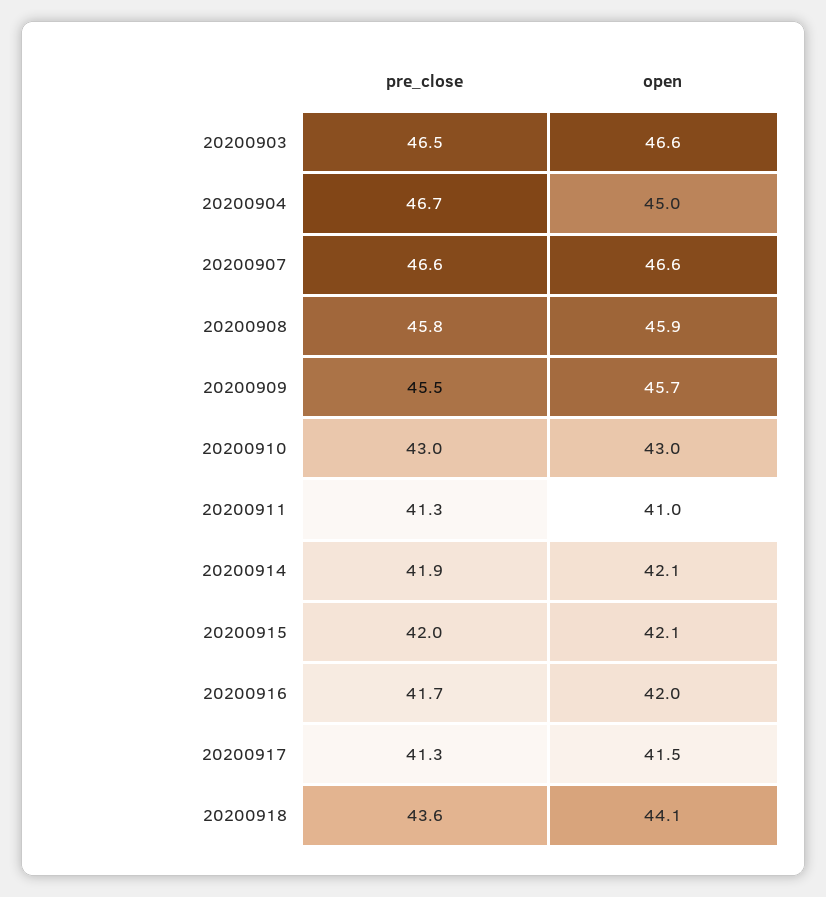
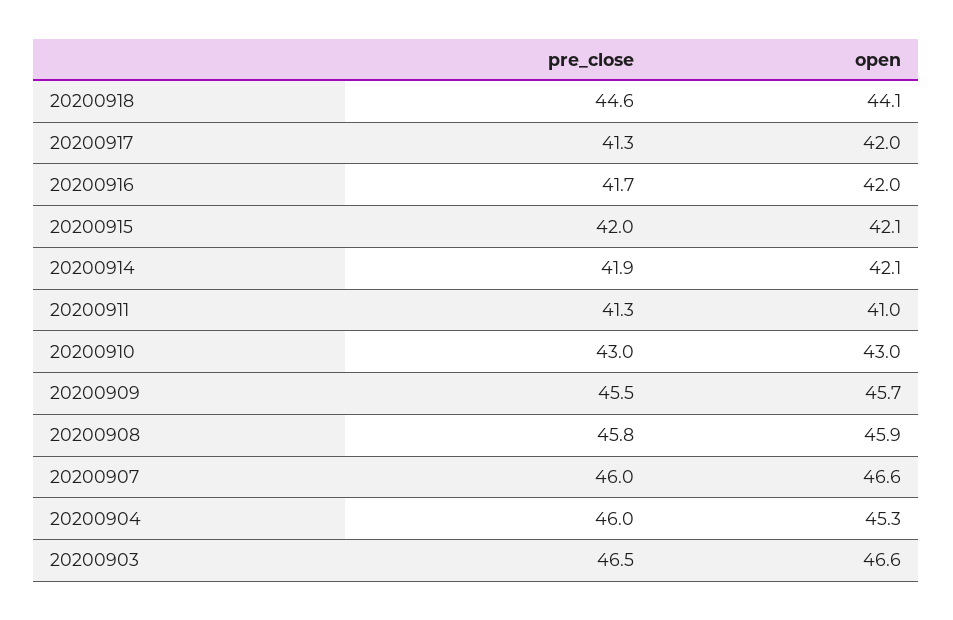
pre_close, 20200904: 46.7 -> 46
open, 20200904: 45 -> 45.3
pre_close, 20200907: 46.6 -> 46
open, 20200917: 41.5 -> 42
pre_close, 20200918: 43.6 -> 44.6

